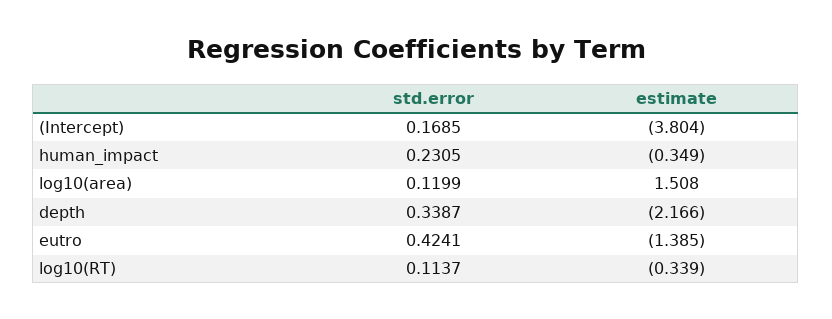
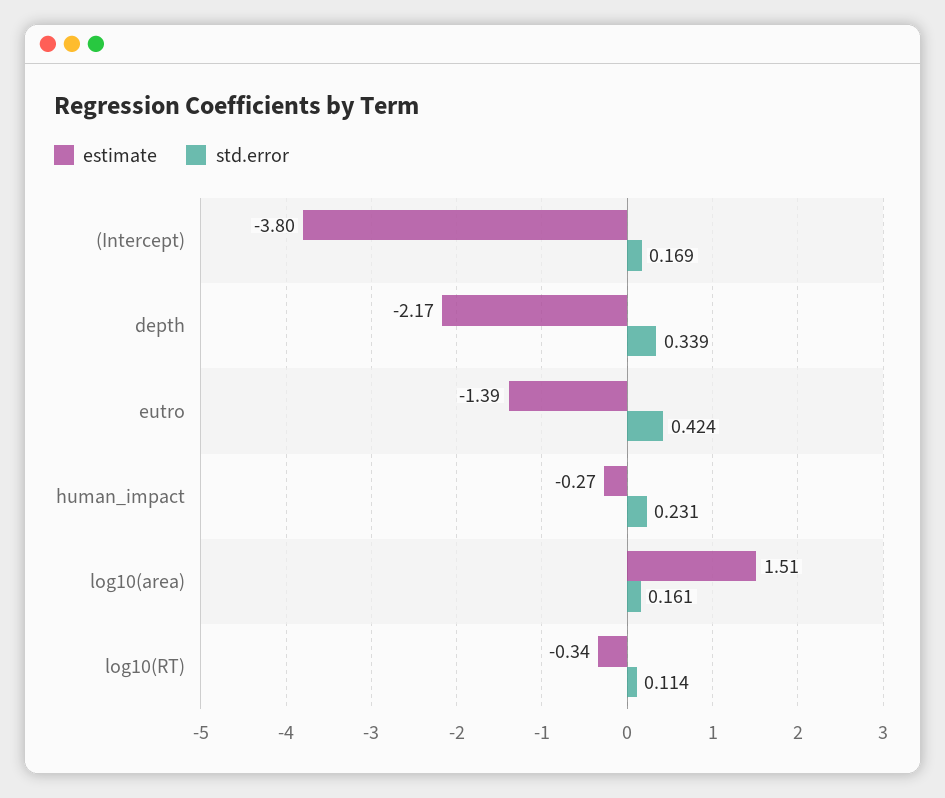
estimate, human_impact: -0.349 -> -0.27
std.error, log10(area): 0.1199 -> 0.161

